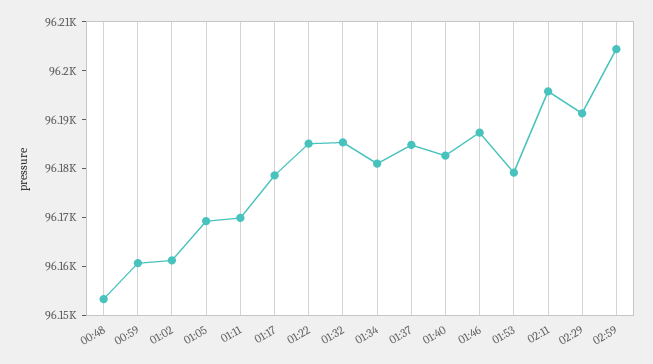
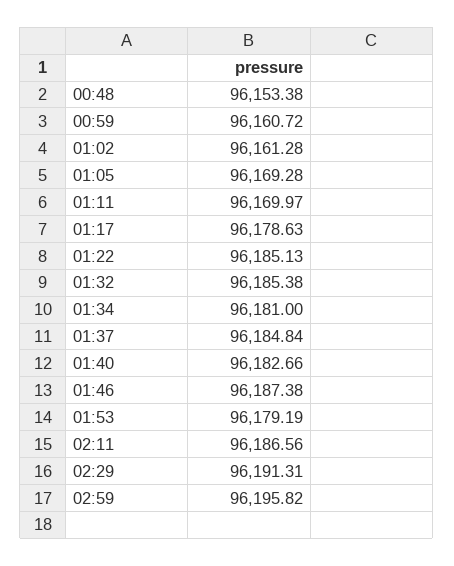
02:11: 96196 -> 96186.56
02:59: 96204 -> 96195.82

